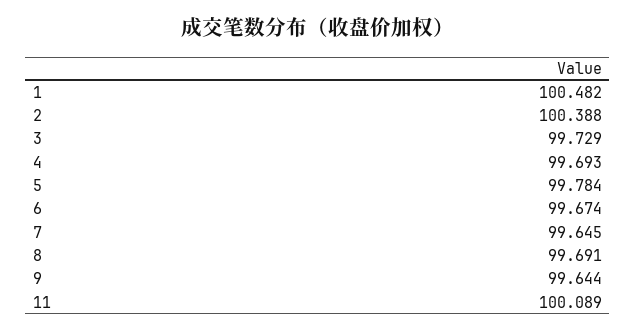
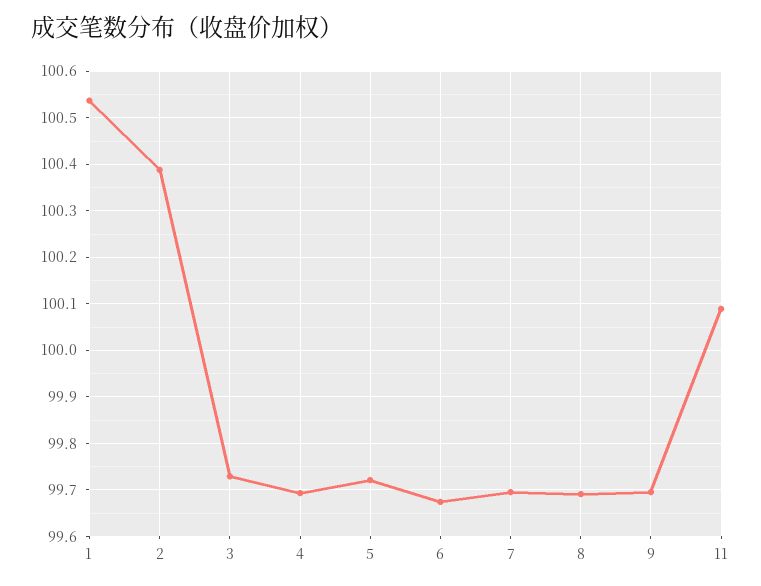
1: 100.482 -> 100.54
5: 99.784 -> 99.72
7: 99.645 -> 99.7
9: 99.644 -> 99.7

